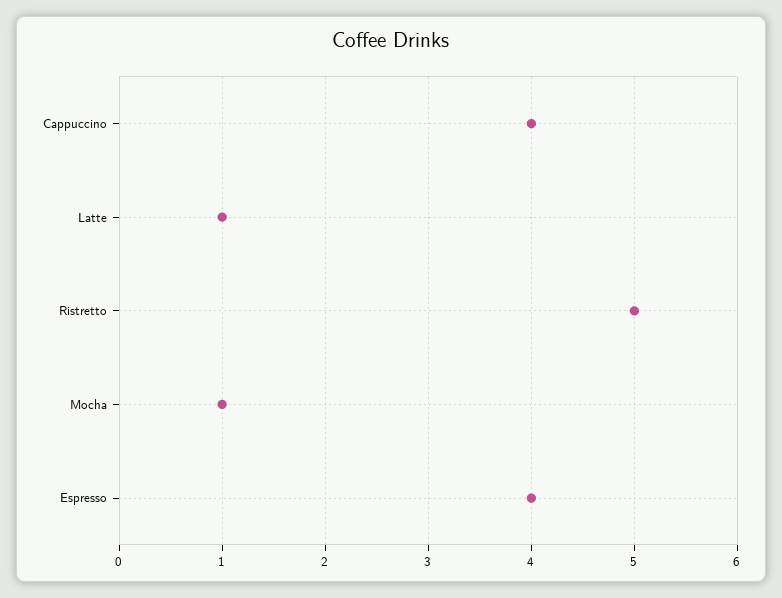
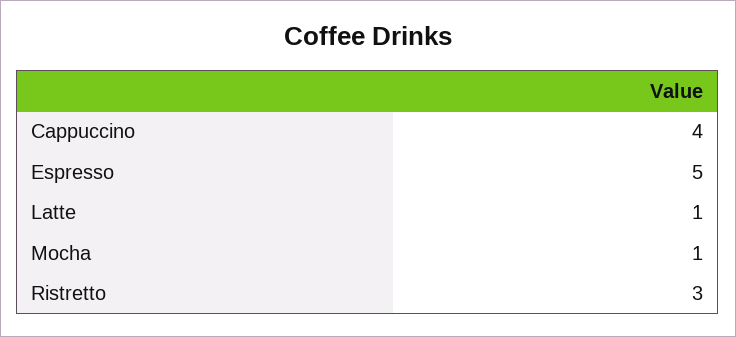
Ristretto: 5 -> 3
Espresso: 4 -> 5

